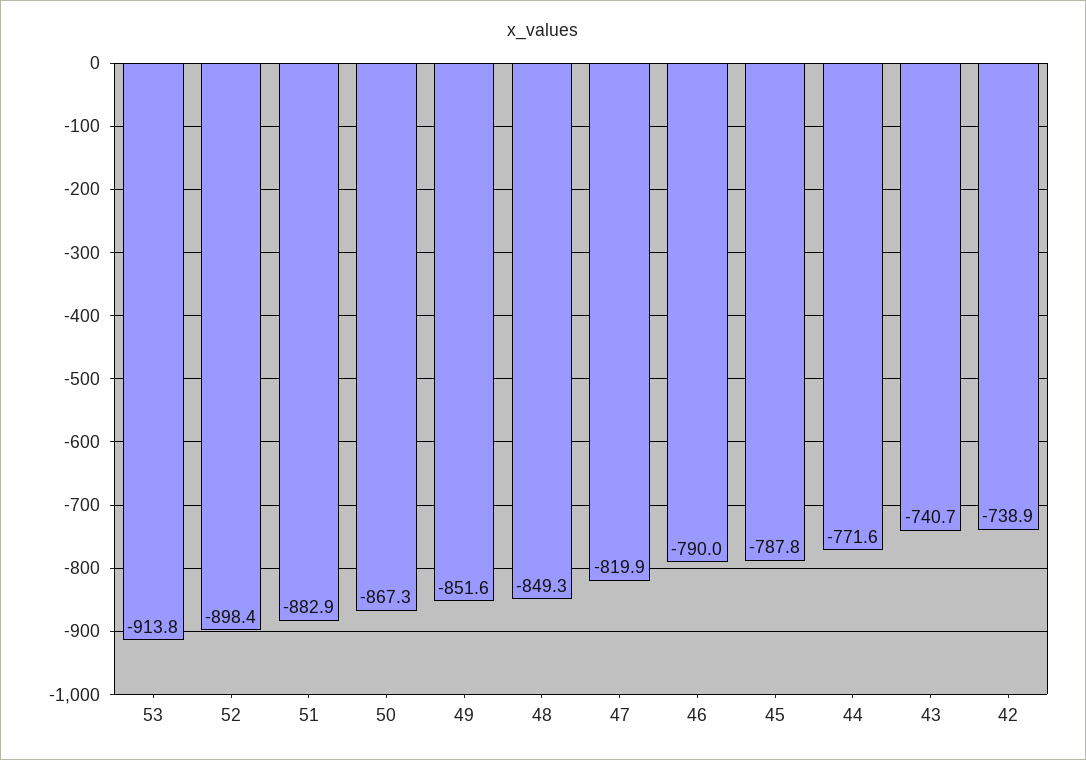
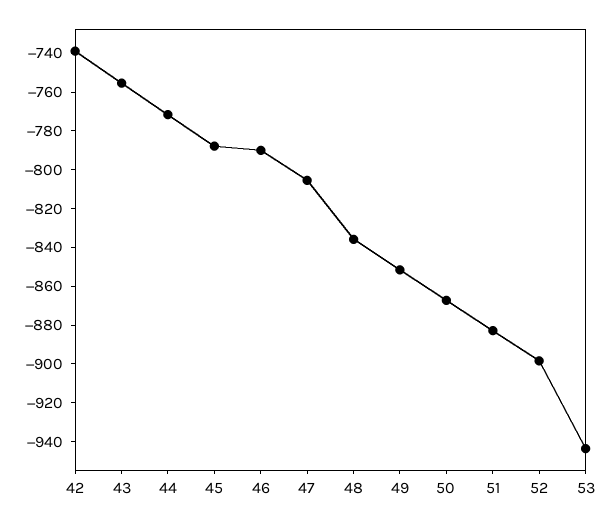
53: -913.8 -> -945
48: -849.3 -> -835
47: -819.9 -> -805
43: -740.7 -> -755

